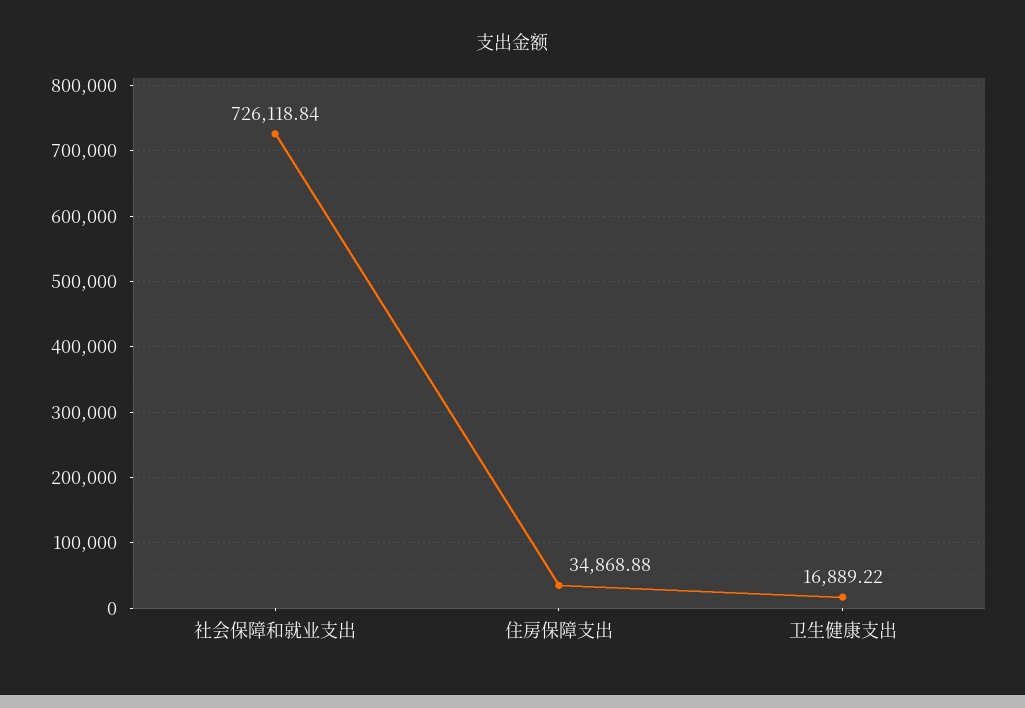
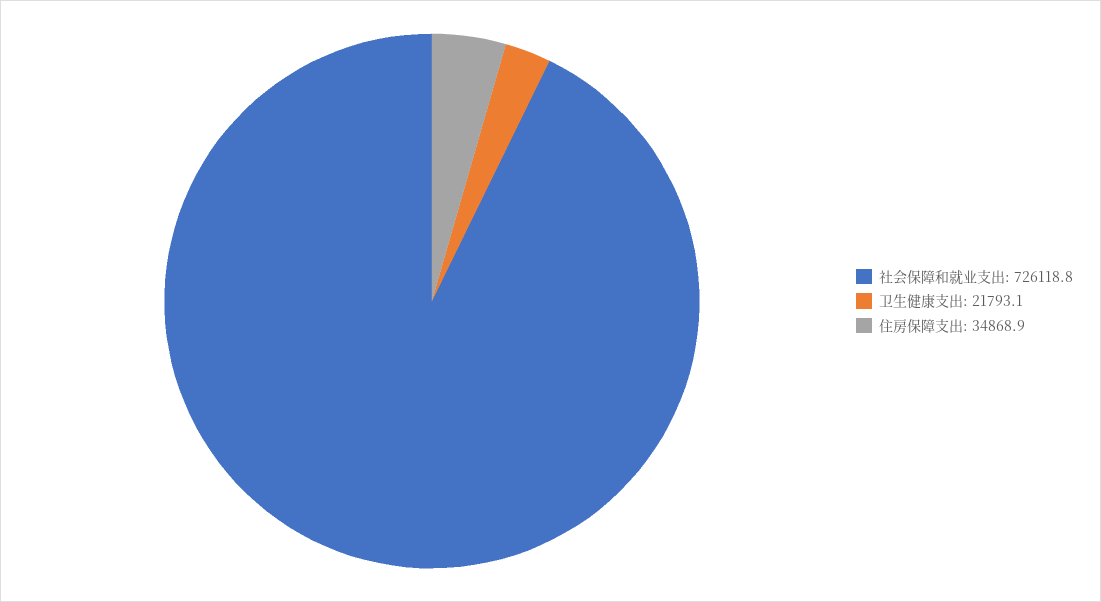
卫生健康支出: 16889.22 -> 21793.1

